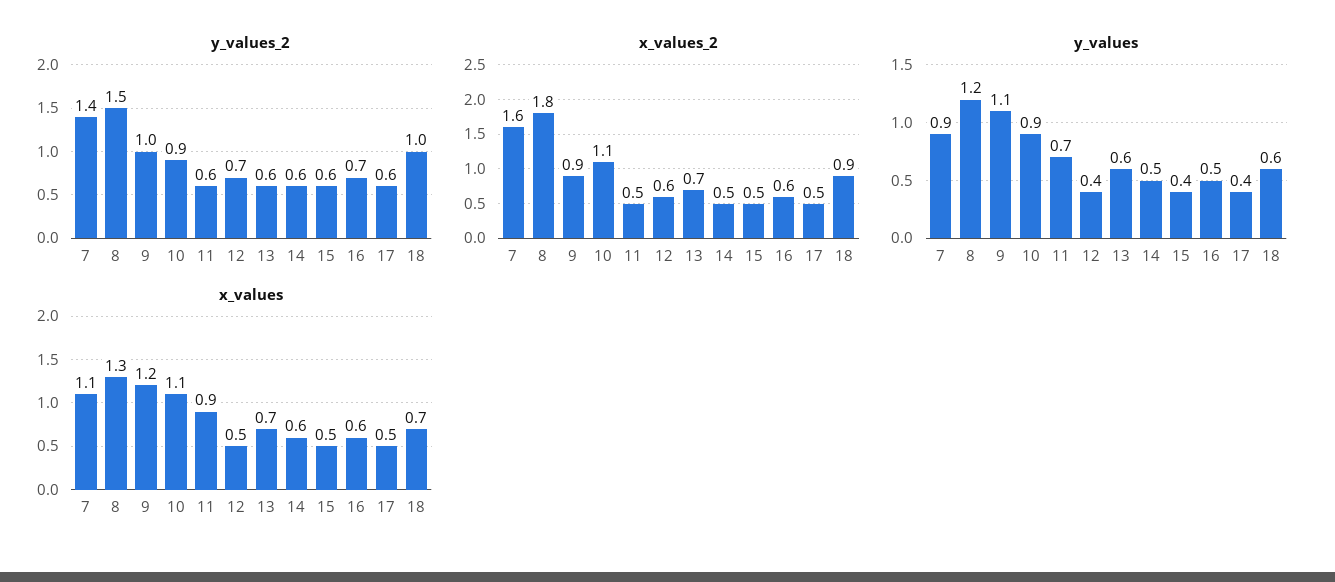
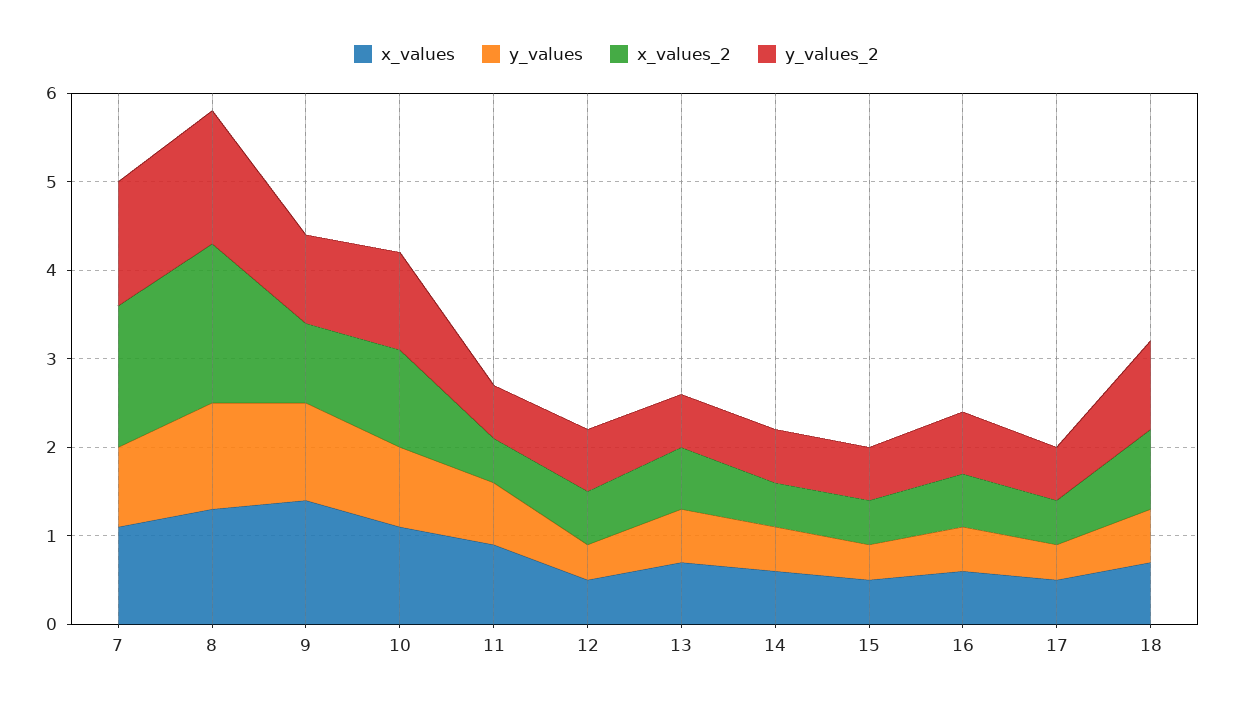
y_values_2, 10: 0.9 -> 1.1
x_values, 9: 1.2 -> 1.4

